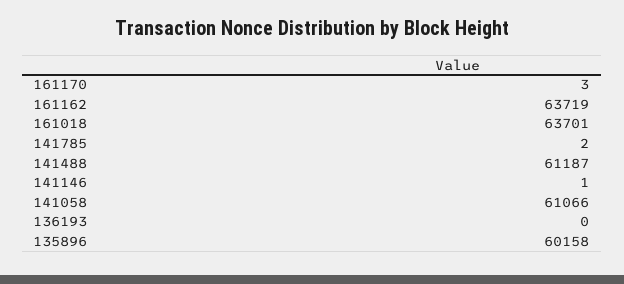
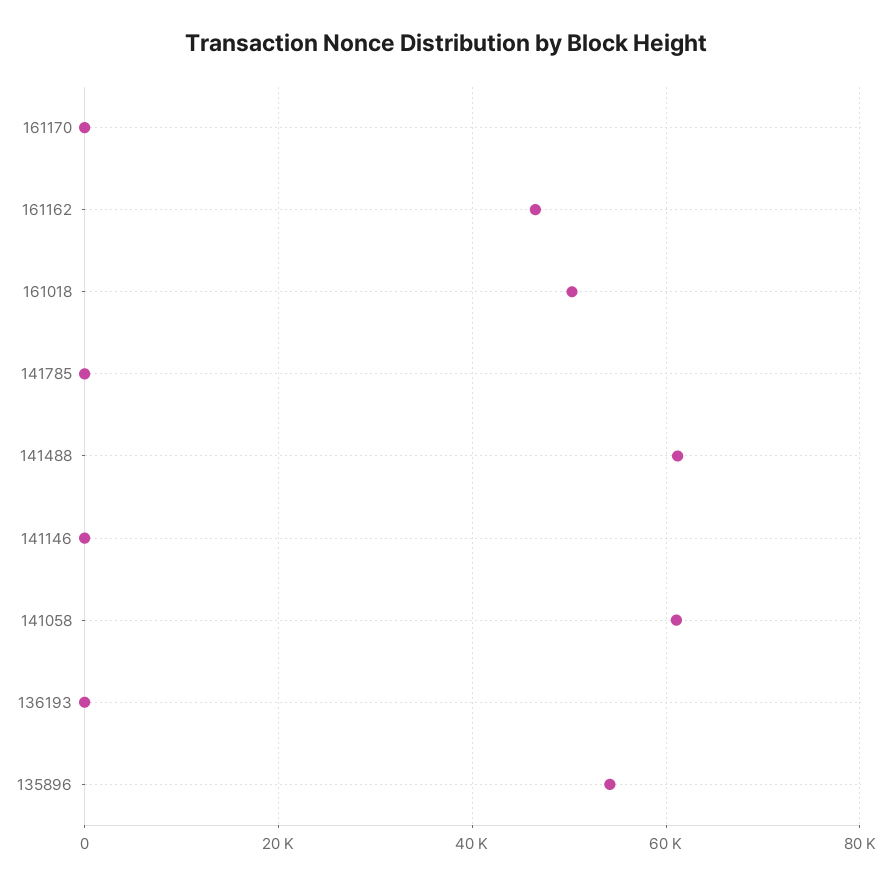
161162: 63719 -> 46000
161018: 63701 -> 50000
135896: 60158 -> 54000

